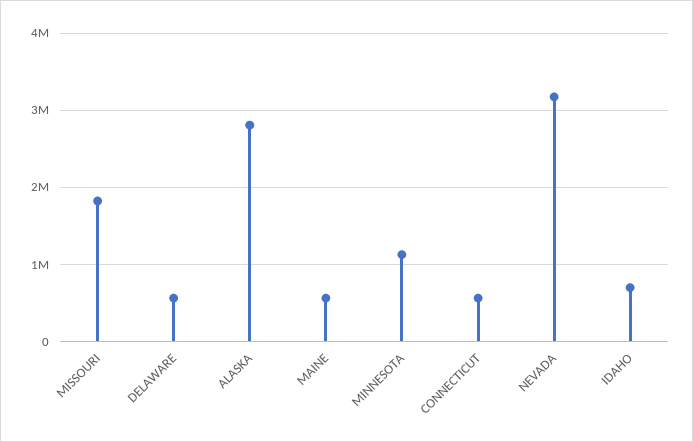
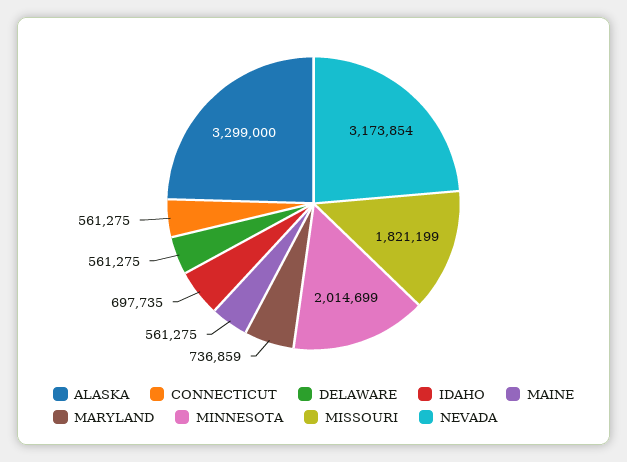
ALASKA: 2800000 -> 3299000
MINNESOTA: 1100000 -> 2014699
MARYLAND: none -> 736859

